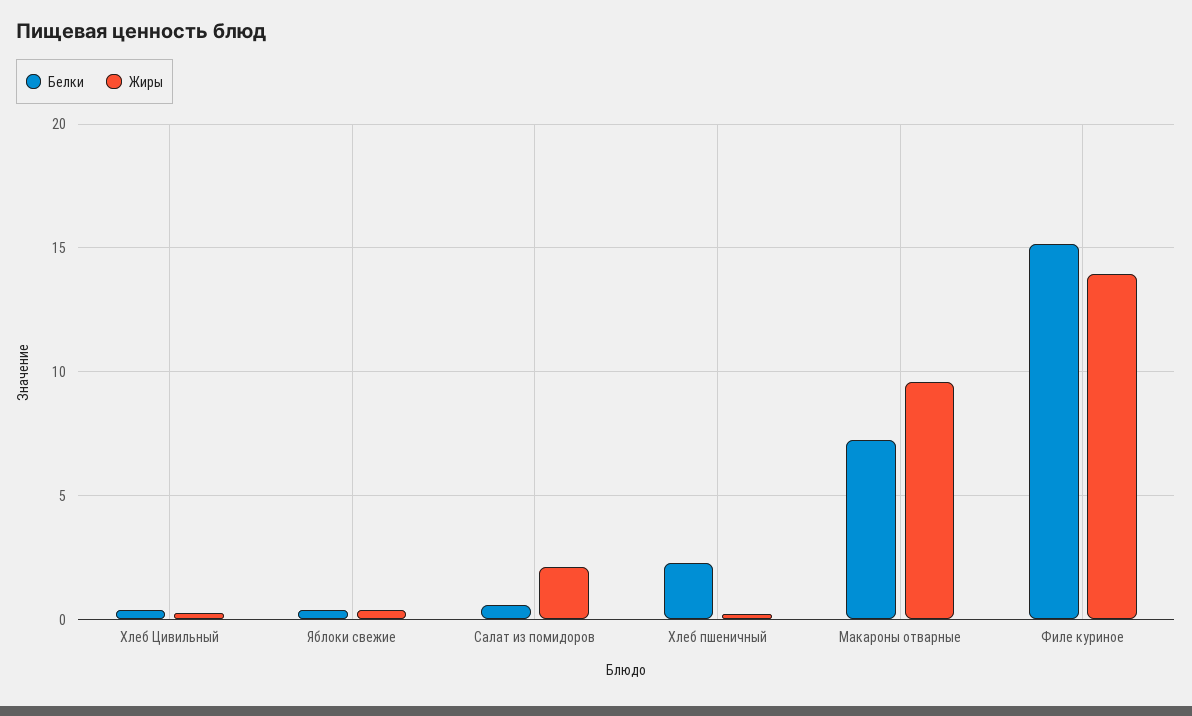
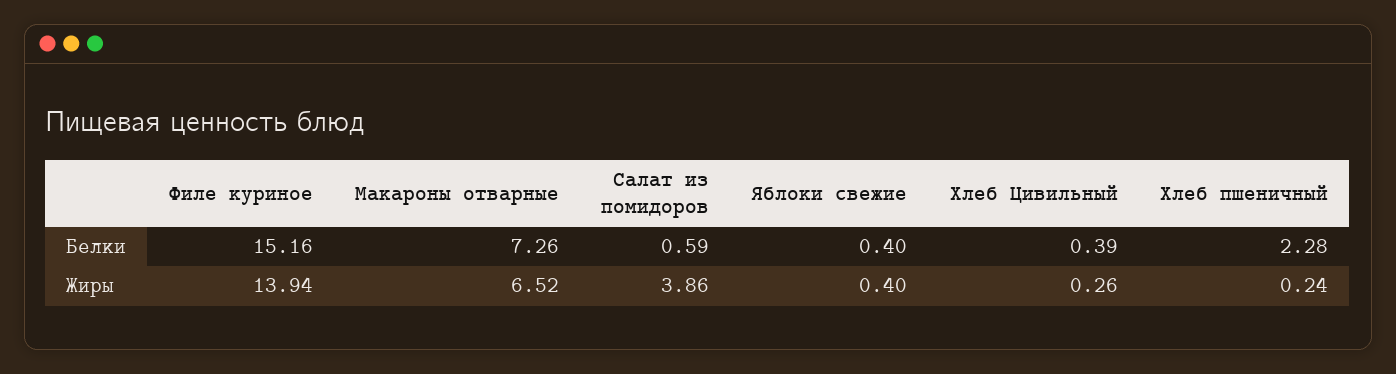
Жиры, Салат из помидоров: 2 -> 3.86
Жиры, Макароны отварные: 9.5 -> 6.52

